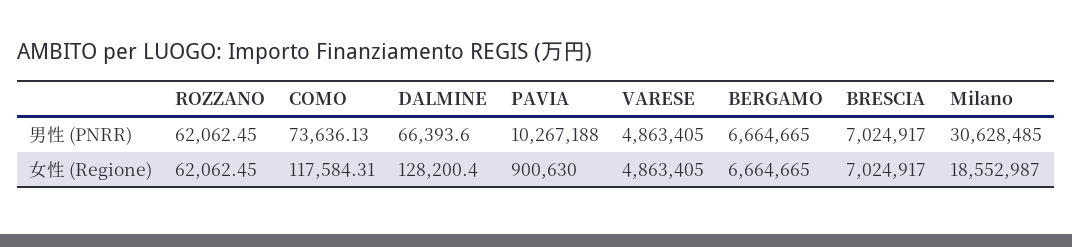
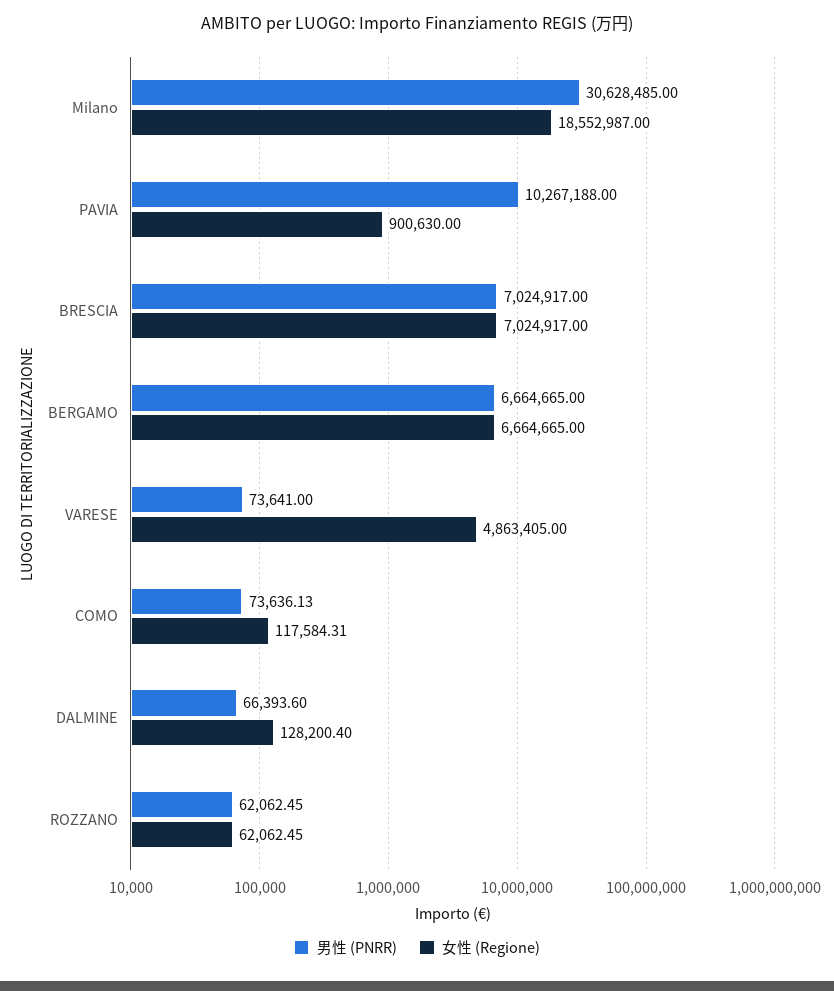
男性 (PNRR), VARESE: 4863405 -> 73641

